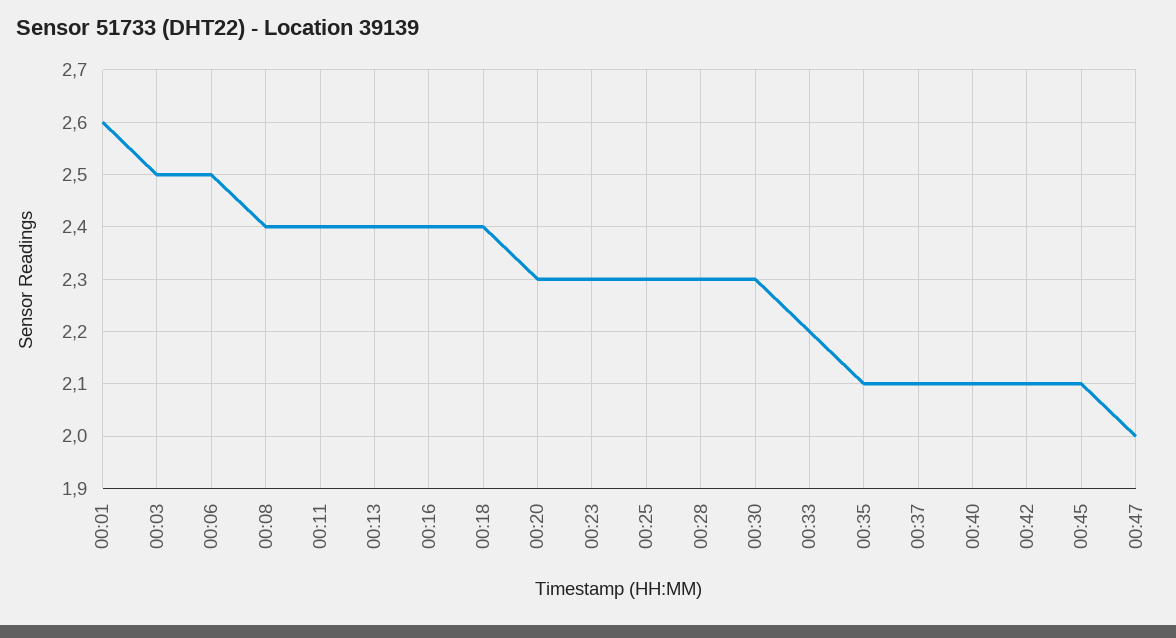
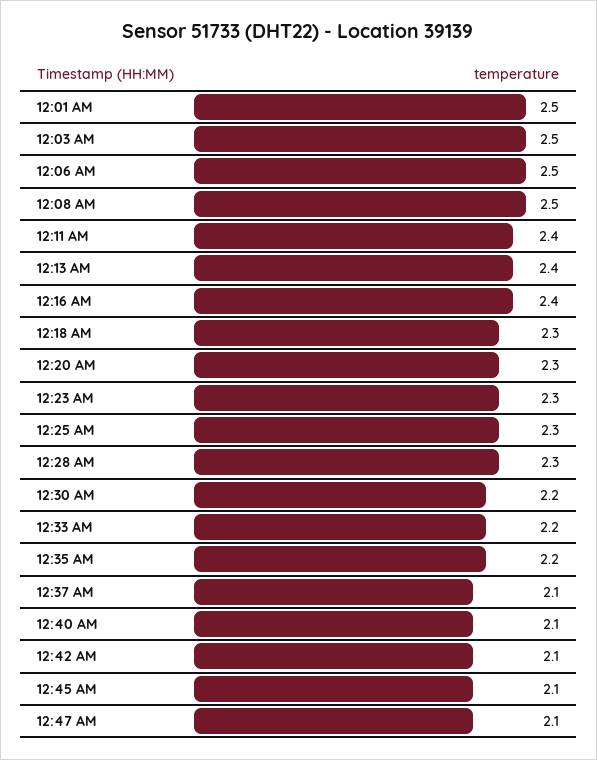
00:01: 2.6 -> 2.5
00:08: 2.4 -> 2.5
00:18: 2.4 -> 2.3
00:30: 2.3 -> 2.2
00:35: 2.1 -> 2.2
00:47: 2 -> 2.1

